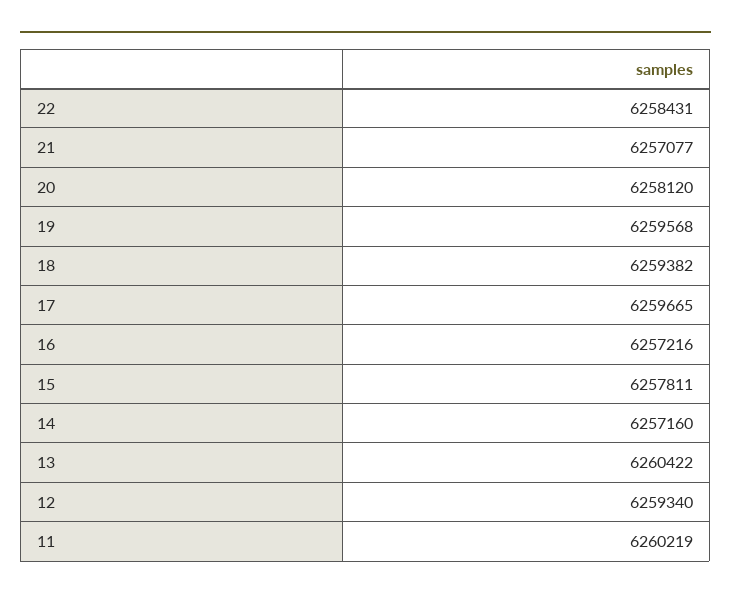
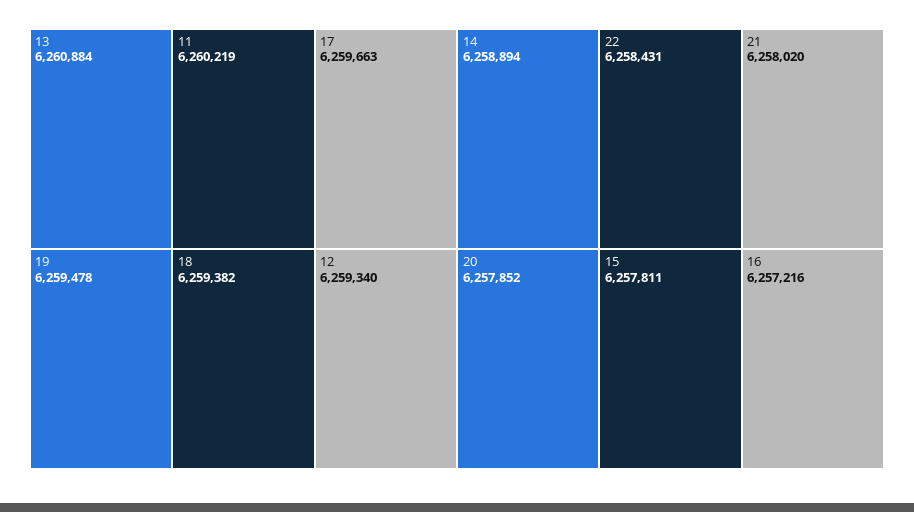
21: 6257077 -> 6258020
20: 6258120 -> 6257852
19: 6259568 -> 6259478
17: 6259665 -> 6259663
14: 6257160 -> 6258894
13: 6260422 -> 6260884

